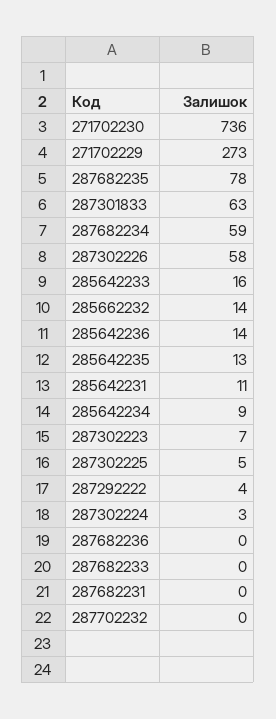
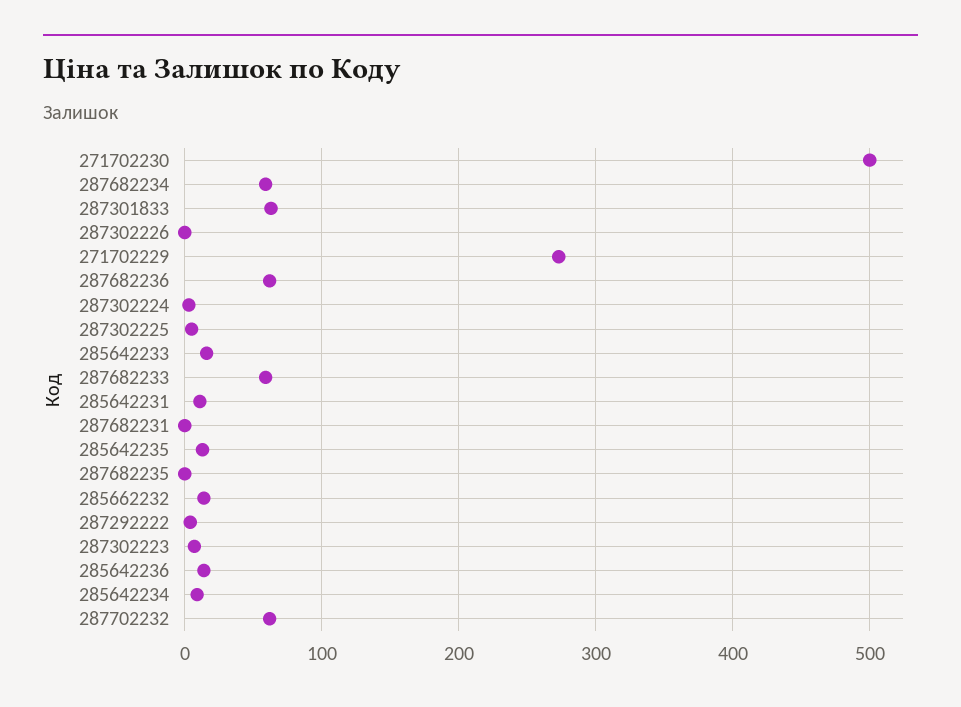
271702230: 736 -> 500
287682235: 78 -> 0
287302226: 58 -> 0
287682236: 0 -> 60
287682233: 0 -> 60
287702232: 0 -> 60

